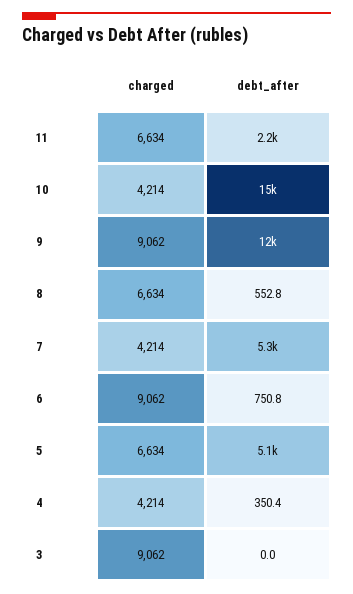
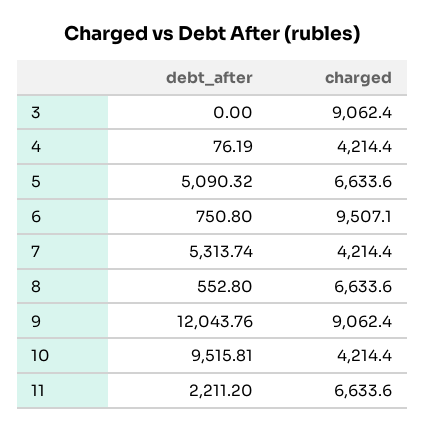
debt_after, 10: 15000 -> 9515.81
charged, 6: 9062 -> 9507.1
debt_after, 4: 350.4 -> 76.19

